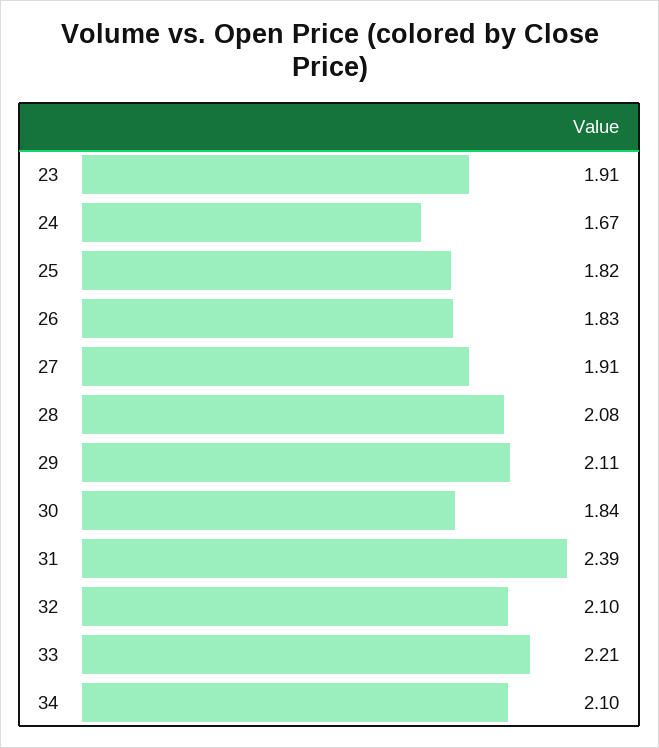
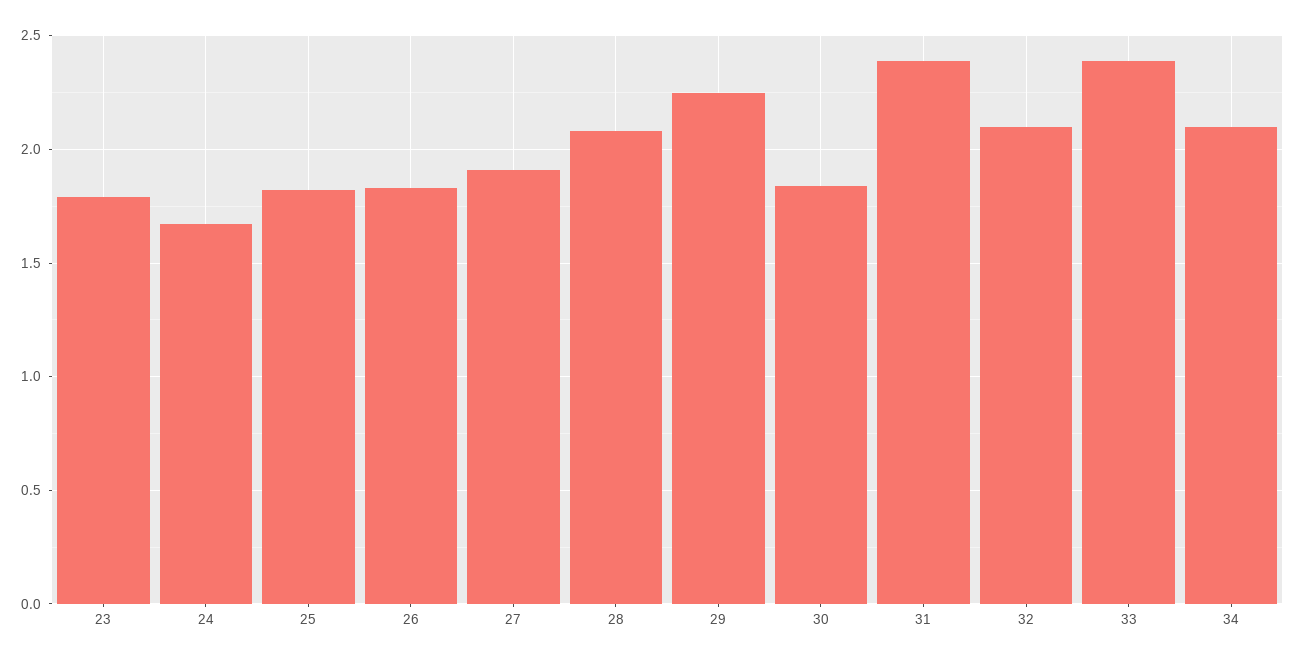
23: 1.91 -> 1.8
29: 2.11 -> 2.25
33: 2.21 -> 2.4

